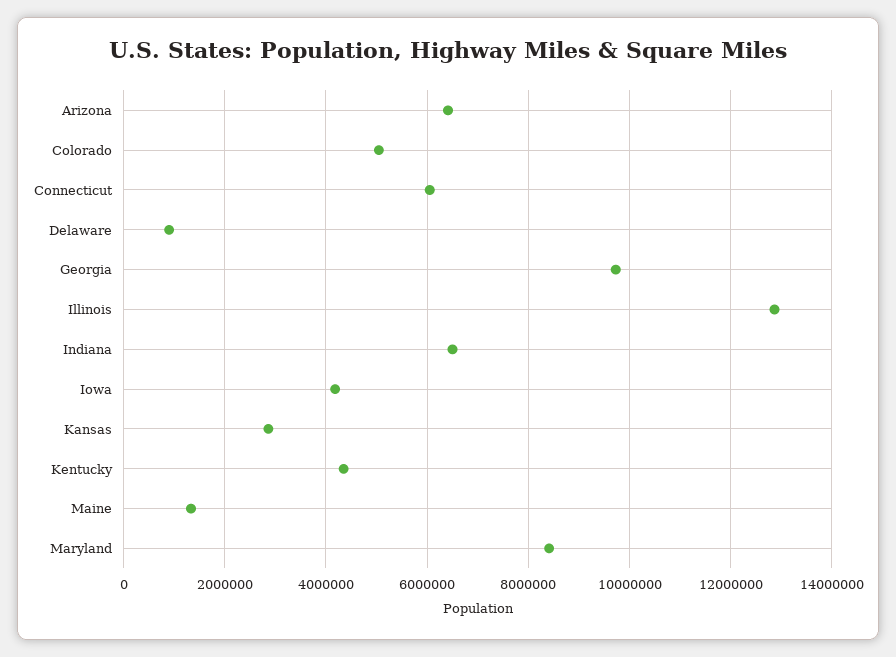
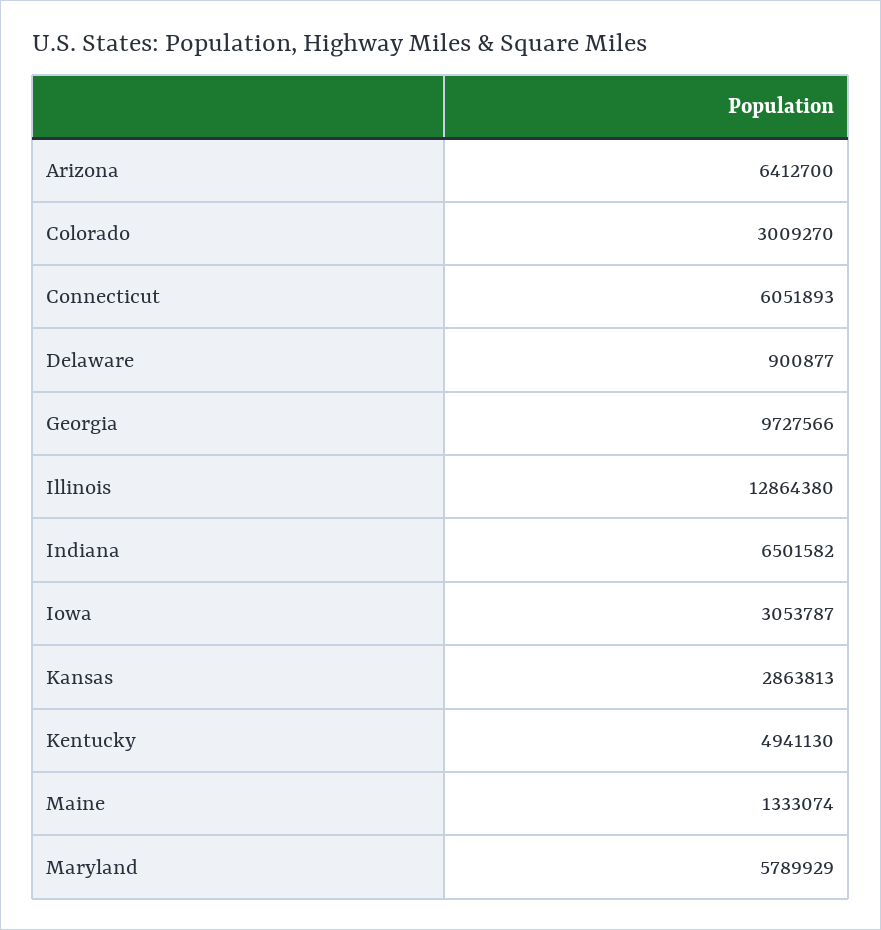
Colorado: 5000000 -> 3009270
Iowa: 4200000 -> 3053787
Kentucky: 4400000 -> 4941130
Maryland: 8400000 -> 5789929

